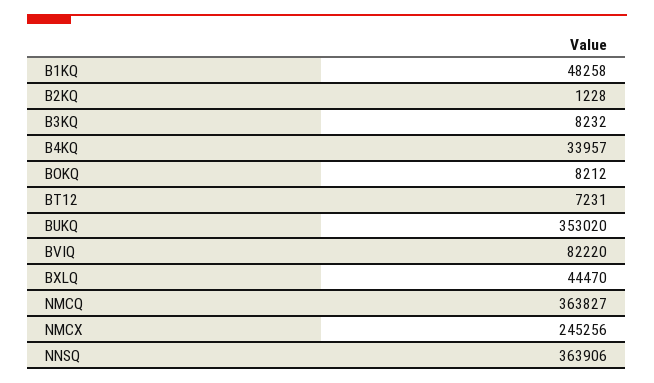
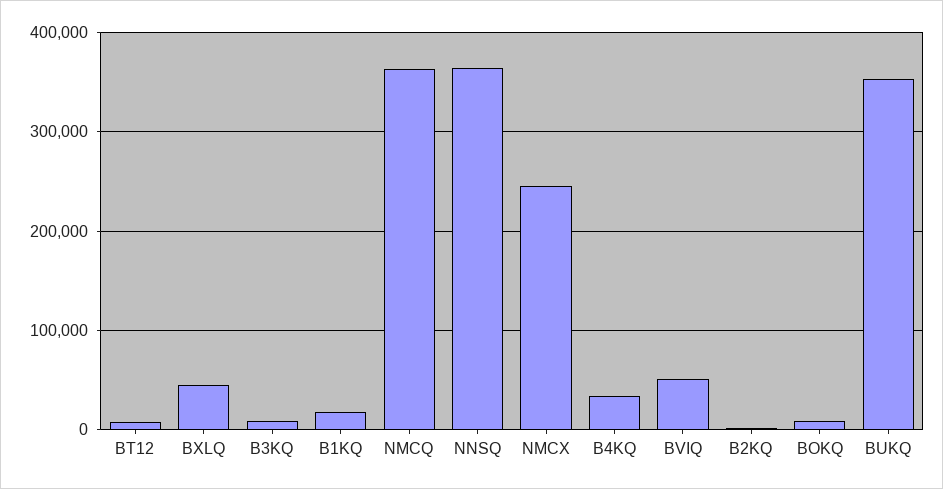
B1KQ: 48258 -> 20000
BVIQ: 82220 -> 50000

